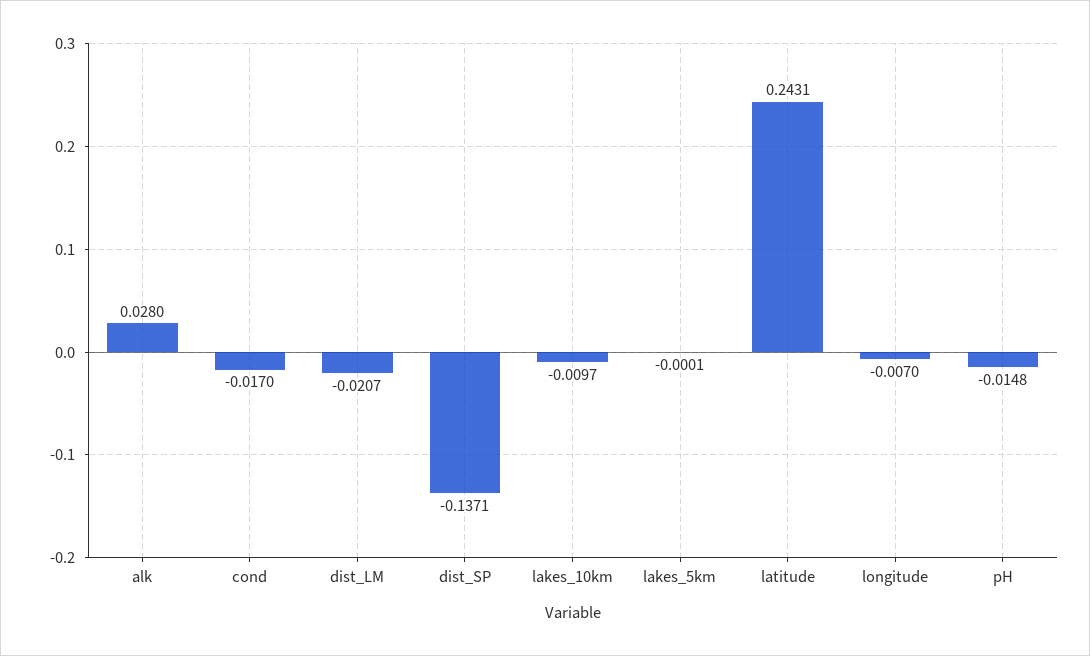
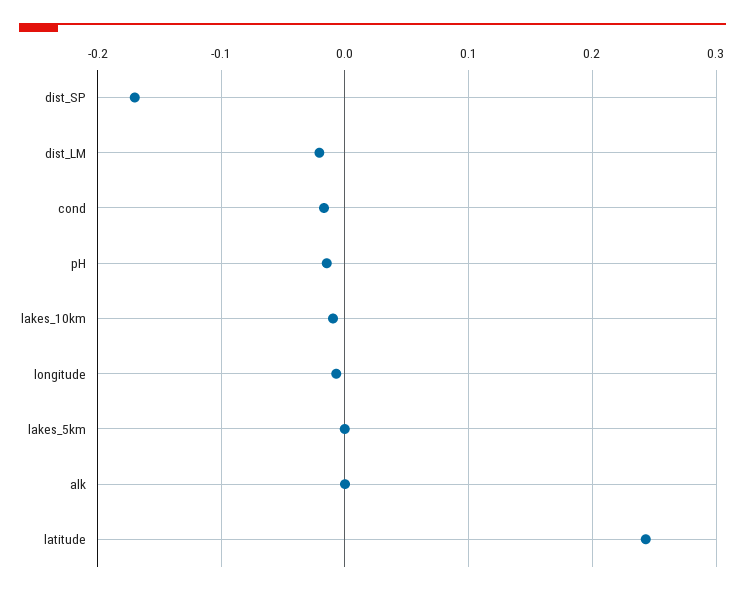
alk: 0.028 -> 0
dist_SP: -0.1371 -> -0.17

